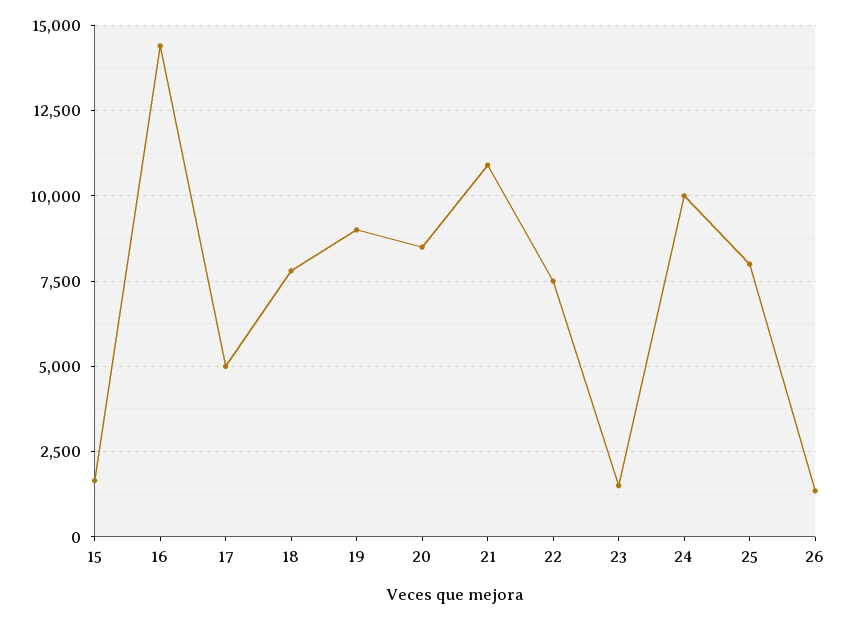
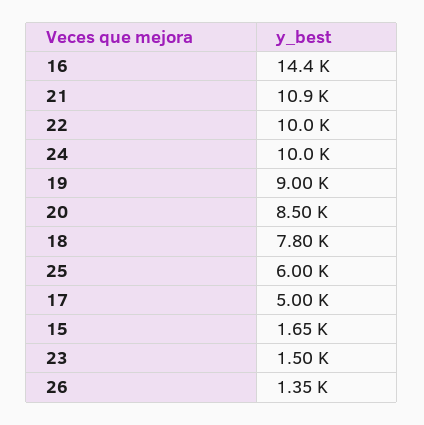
22: 7500 -> 10000
25: 8000 -> 6000

